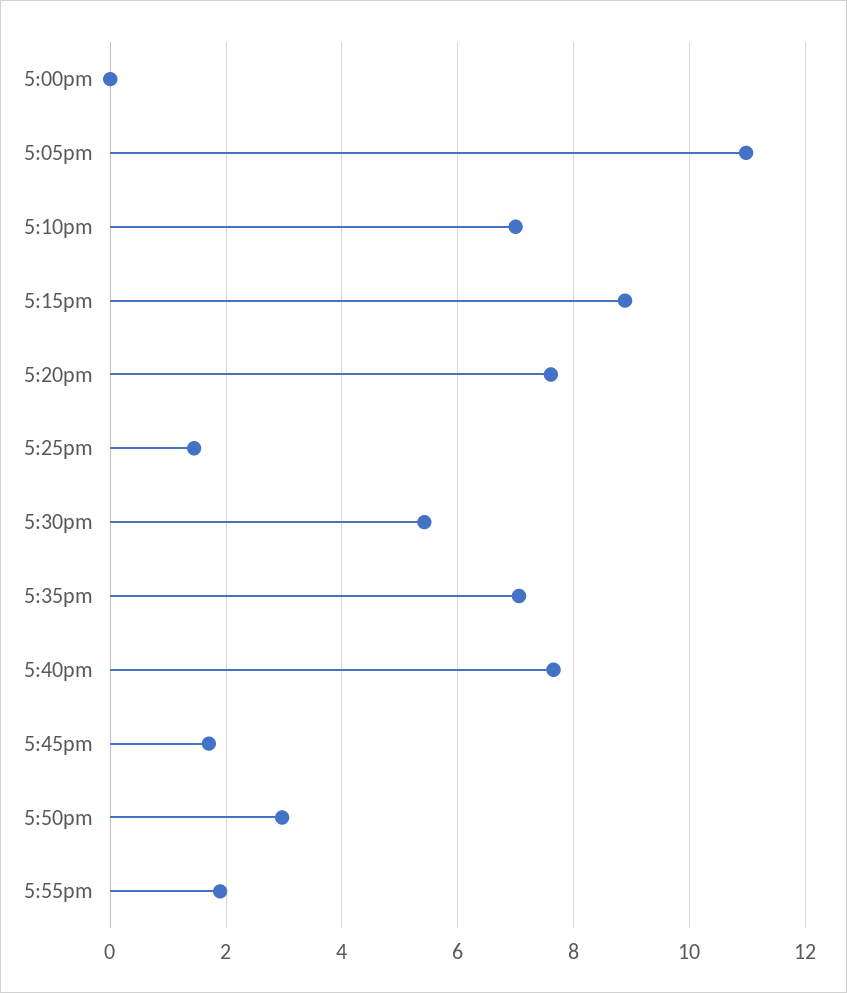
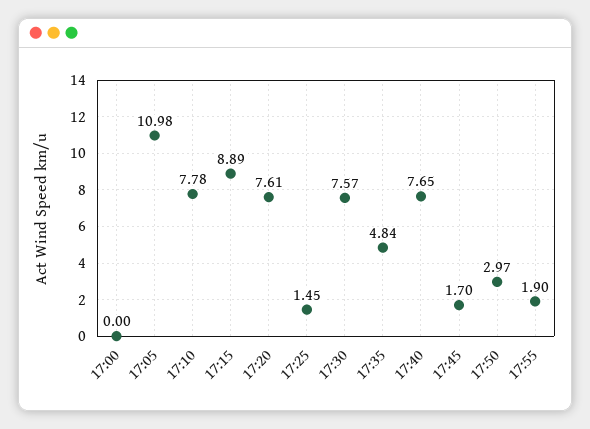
5:10pm: 7 -> 7.78
5:30pm: 5.4 -> 7.57
5:35pm: 7 -> 4.84

